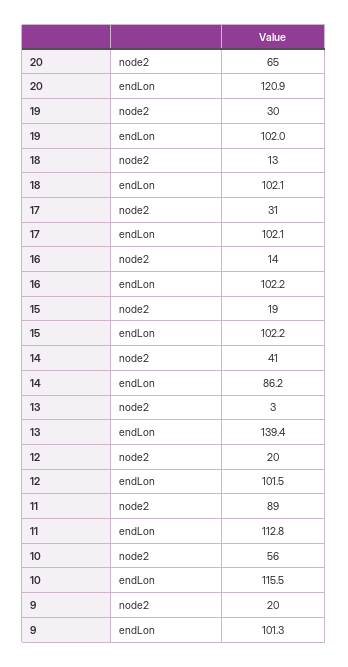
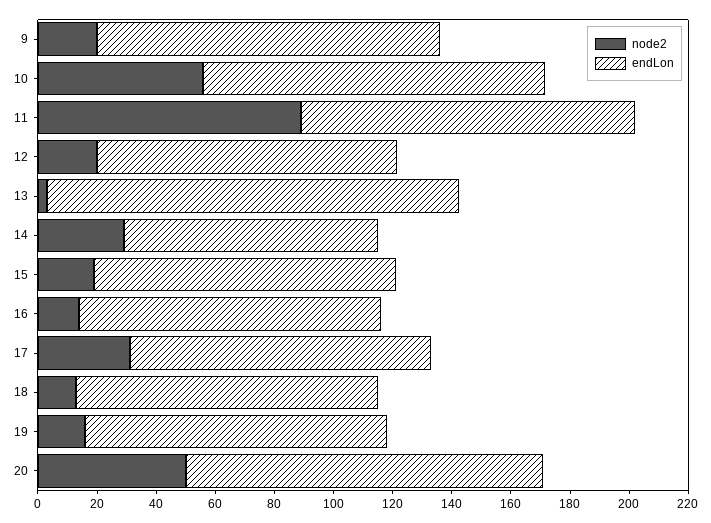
node2, 20: 65 -> 50
node2, 19: 30 -> 15
node2, 14: 41 -> 30
endLon, 9: 101.3 -> 115

